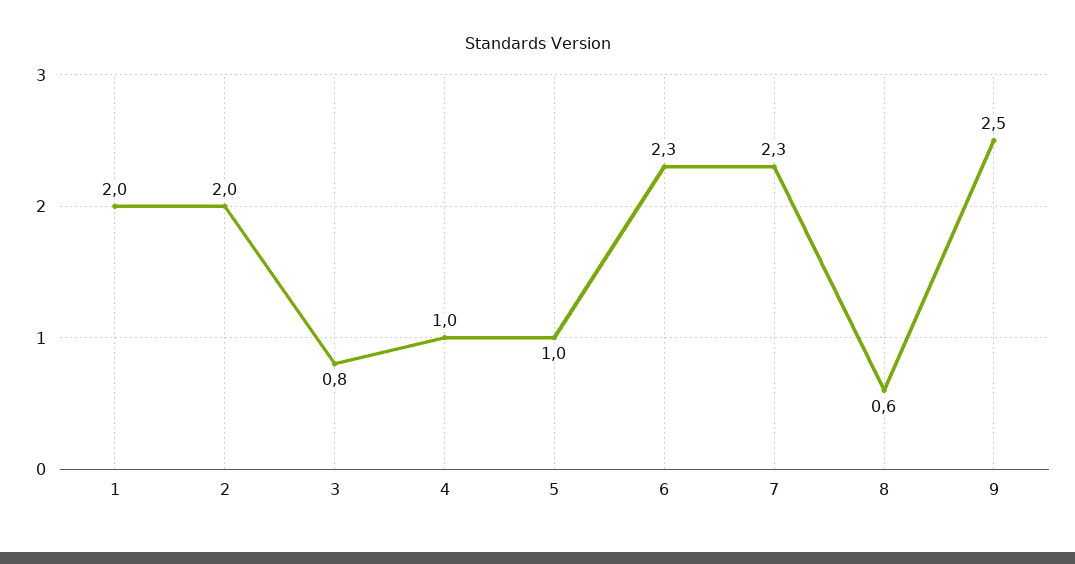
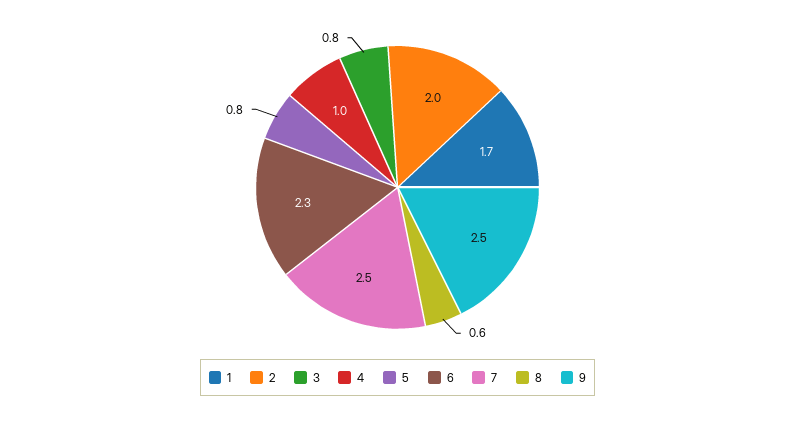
1: 2 -> 1.7
5: 1 -> 0.8
7: 2.3 -> 2.5

